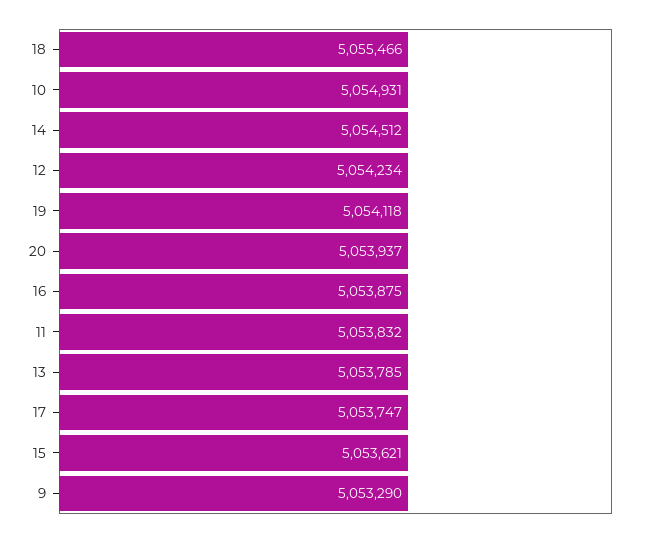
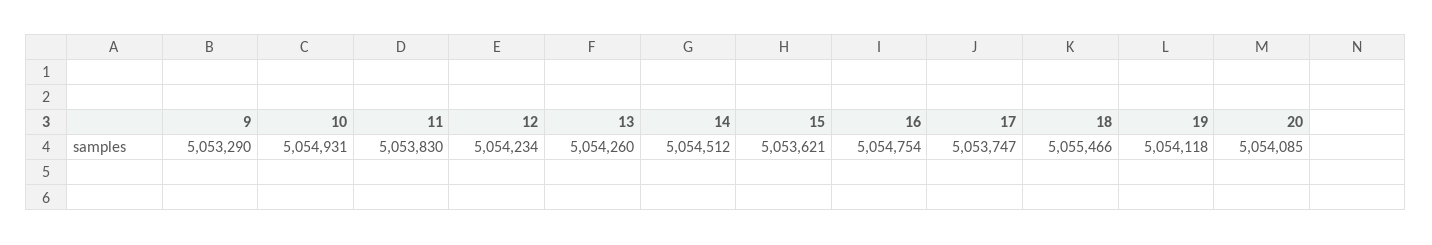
20: 5053937 -> 5054085
16: 5053875 -> 5054754
11: 5053832 -> 5053830
13: 5053785 -> 5054260

